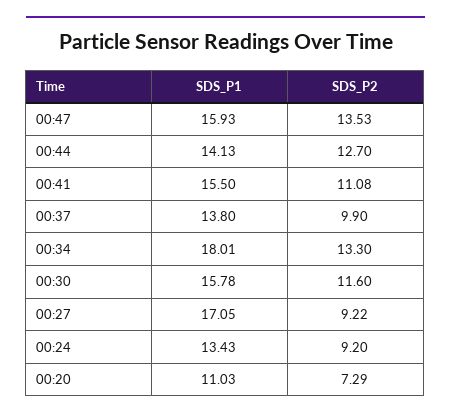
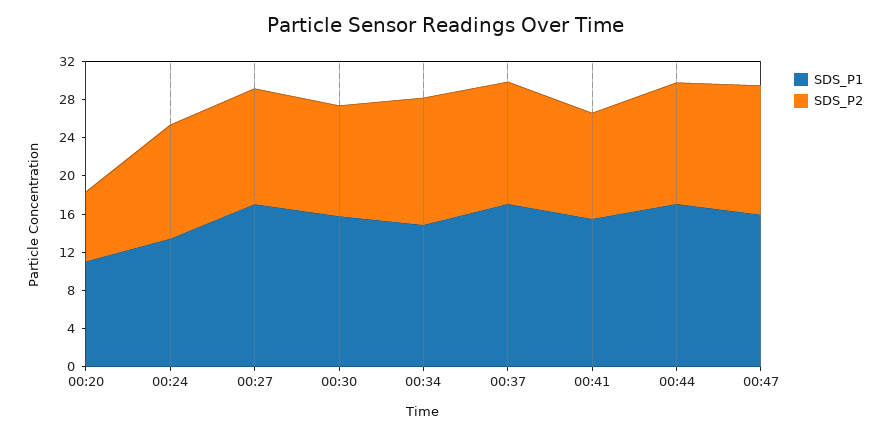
SDS_P1, 00:44: 14.13 -> 17
SDS_P1, 00:37: 13.8 -> 17
SDS_P2, 00:37: 9.9 -> 13
SDS_P1, 00:34: 18.01 -> 15
SDS_P2, 00:27: 9.22 -> 12
SDS_P2, 00:24: 9.2 -> 12

